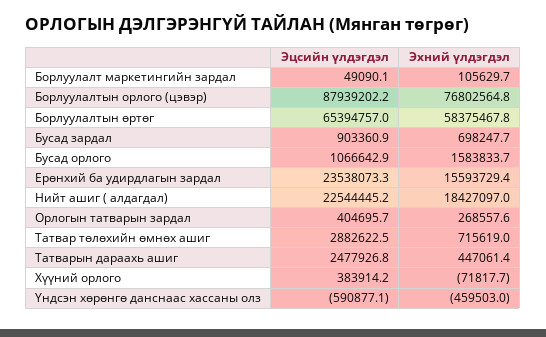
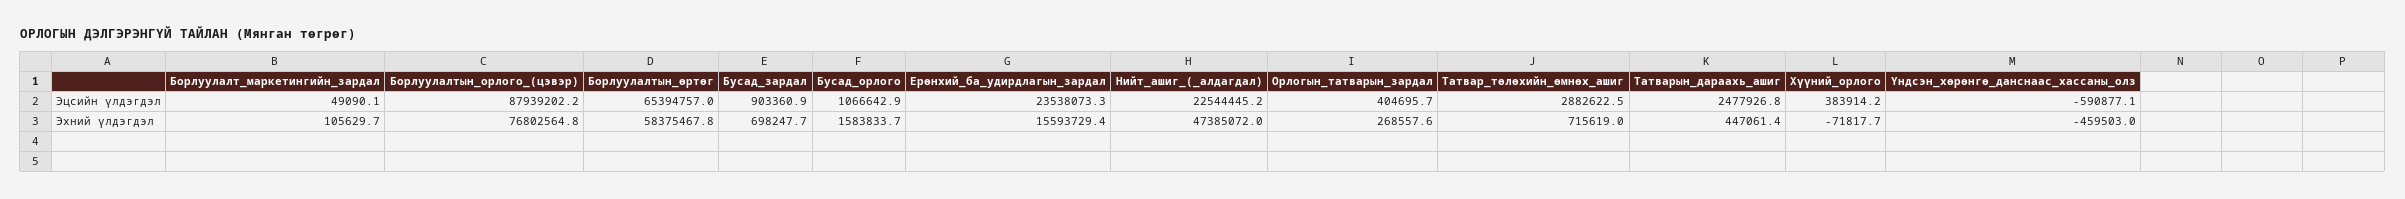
Эхний үлдэгдэл, Нийт ашиг ( алдагдал): 18427097 -> 47385072

